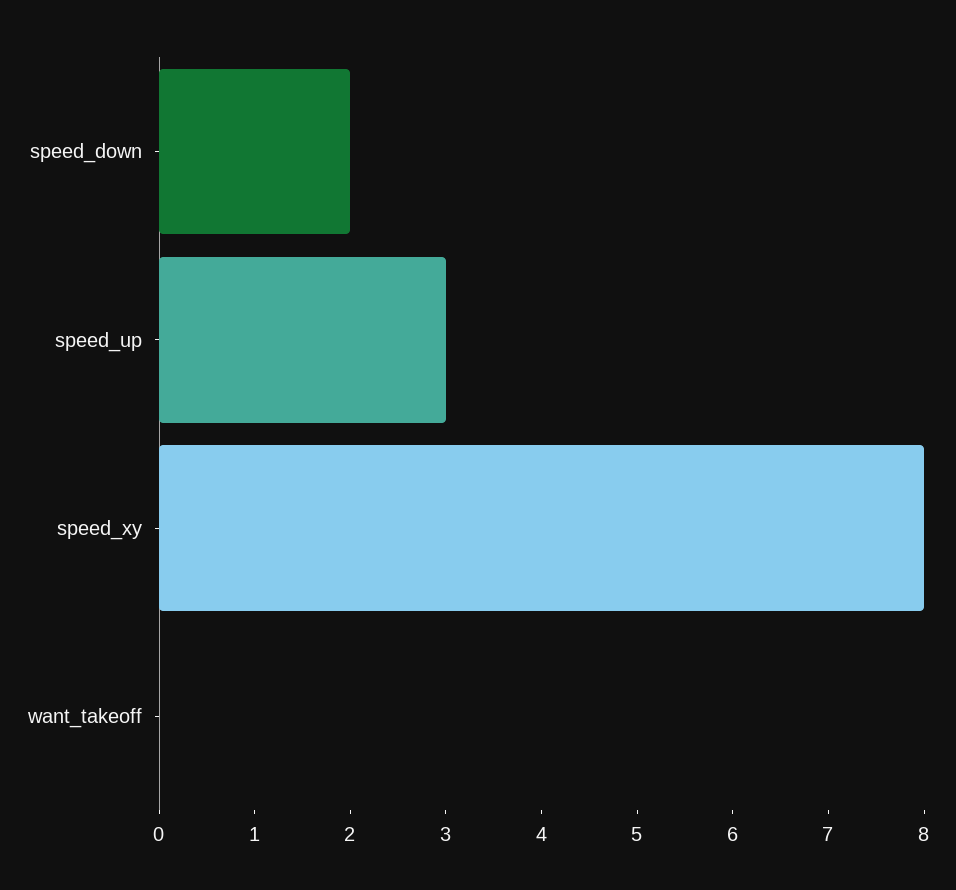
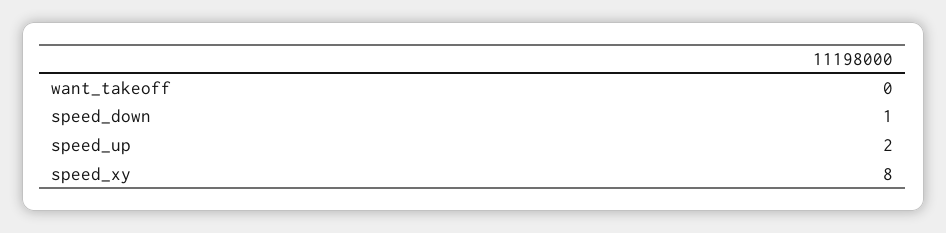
speed_down: 2 -> 1
speed_up: 3 -> 2

